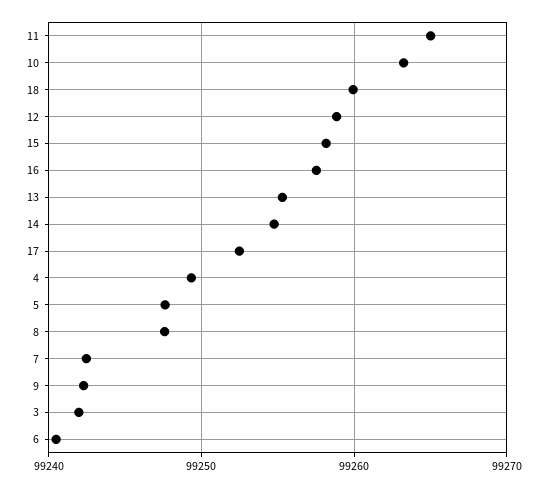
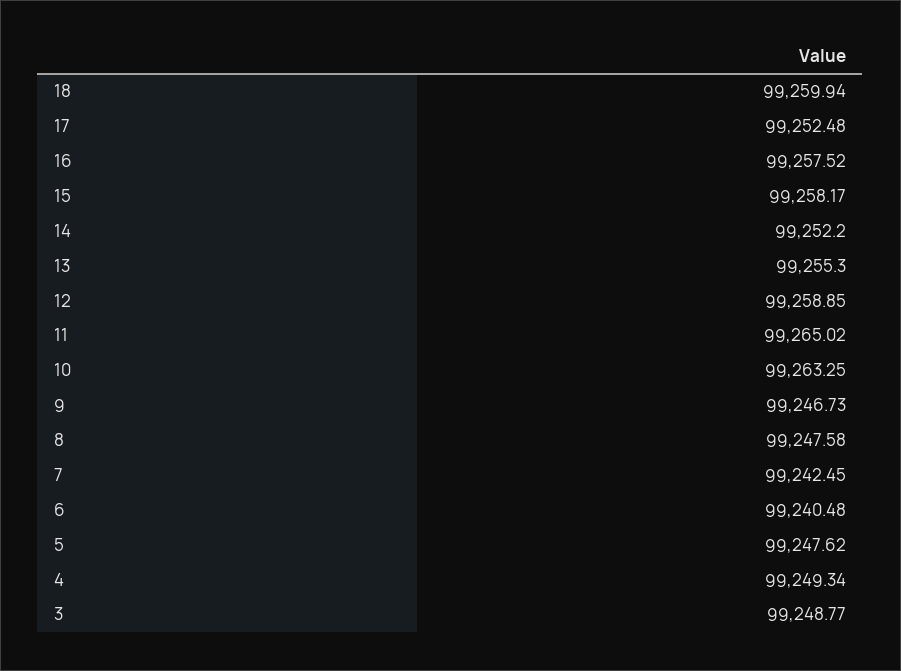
14: 99255 -> 99252.2
9: 99242 -> 99246.73
3: 99242 -> 99248.77

